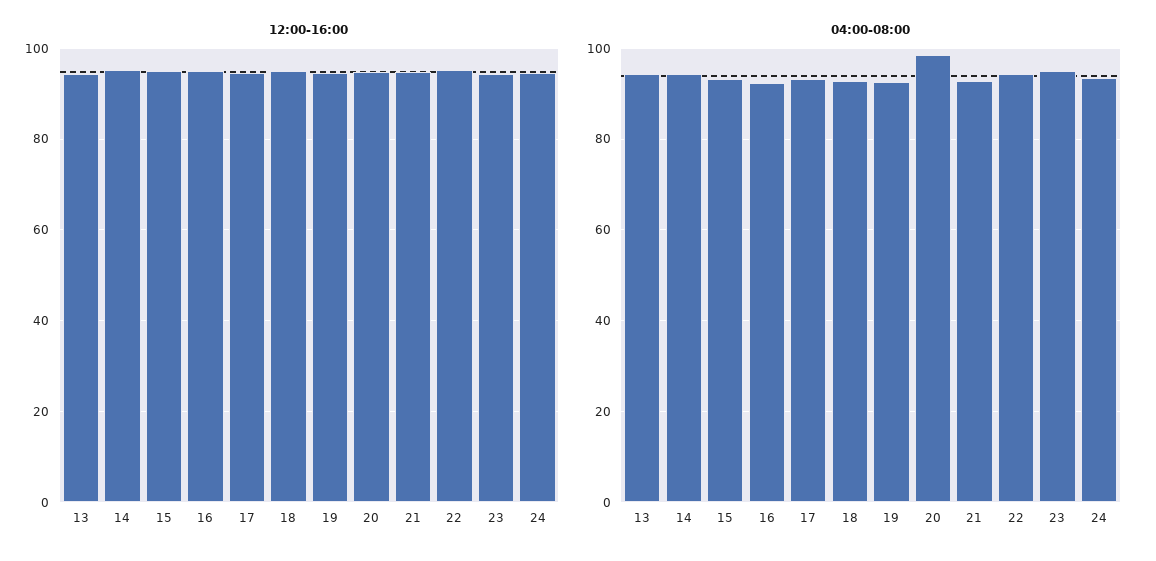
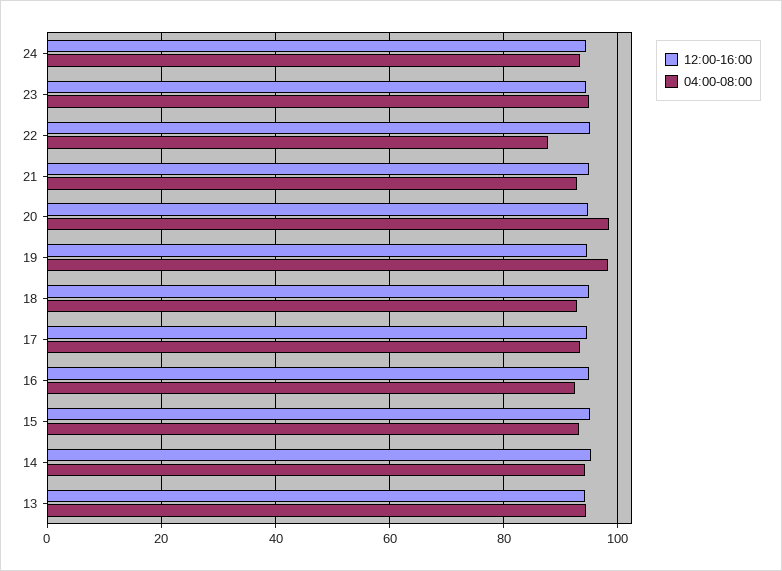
04:00-08:00, 19: 92 -> 98
04:00-08:00, 22: 94 -> 88

